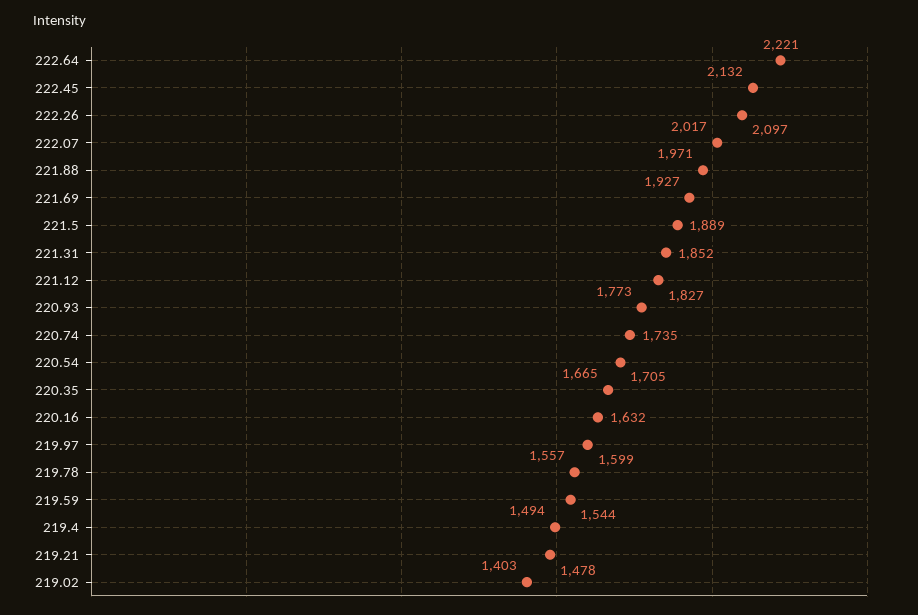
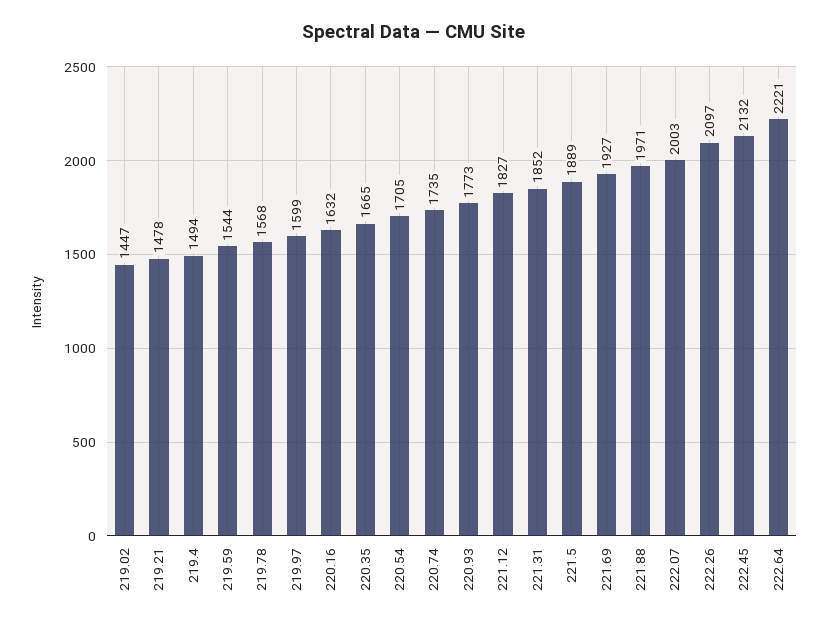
222.07: 2017 -> 2003
219.78: 1557 -> 1568
219.02: 1403 -> 1447

